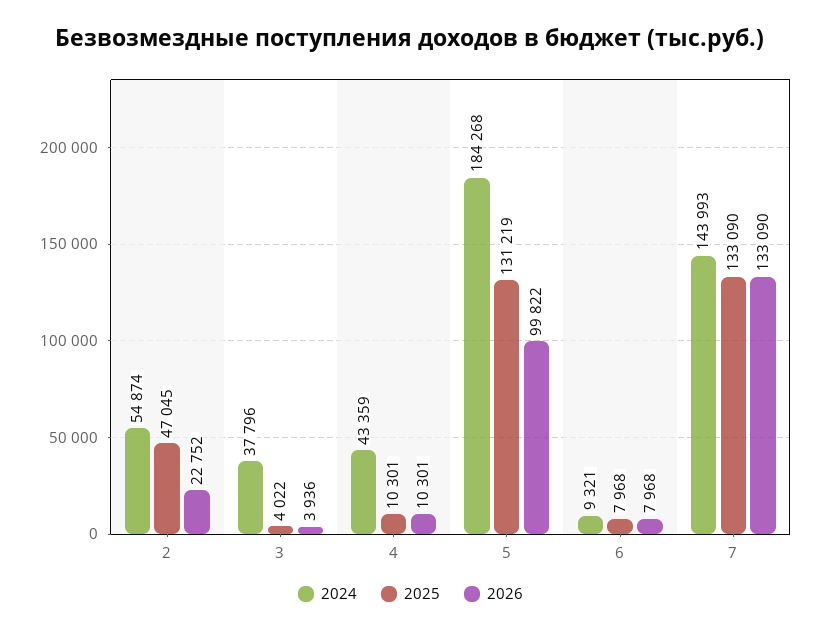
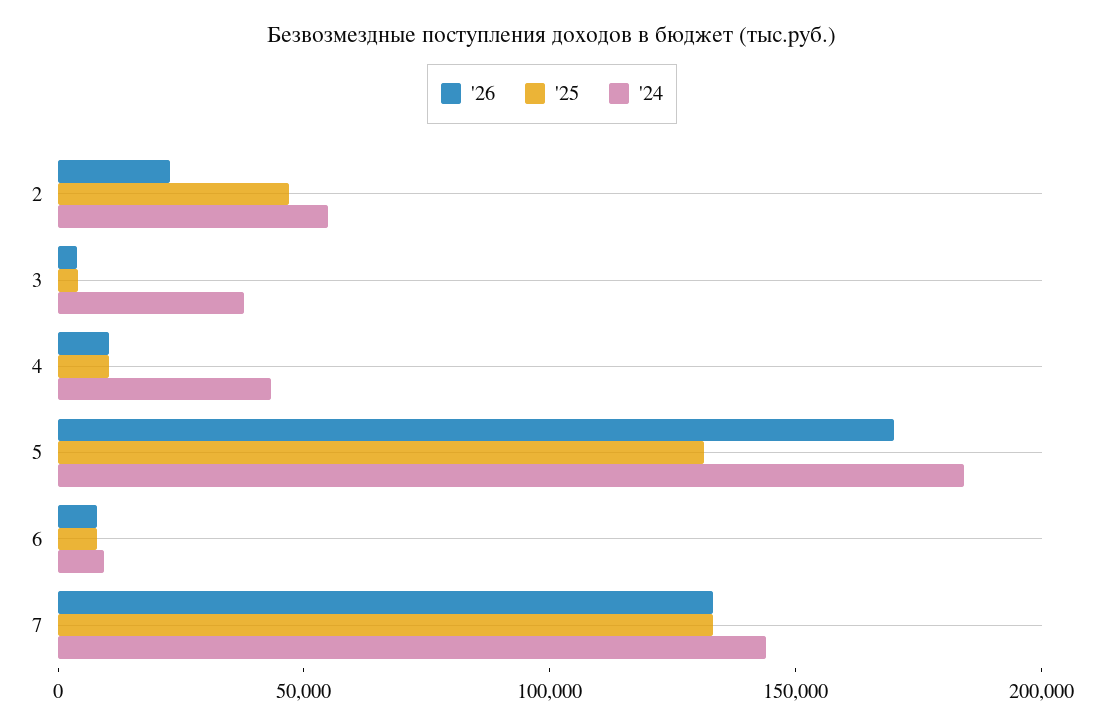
2026, 5: 99822 -> 170000

